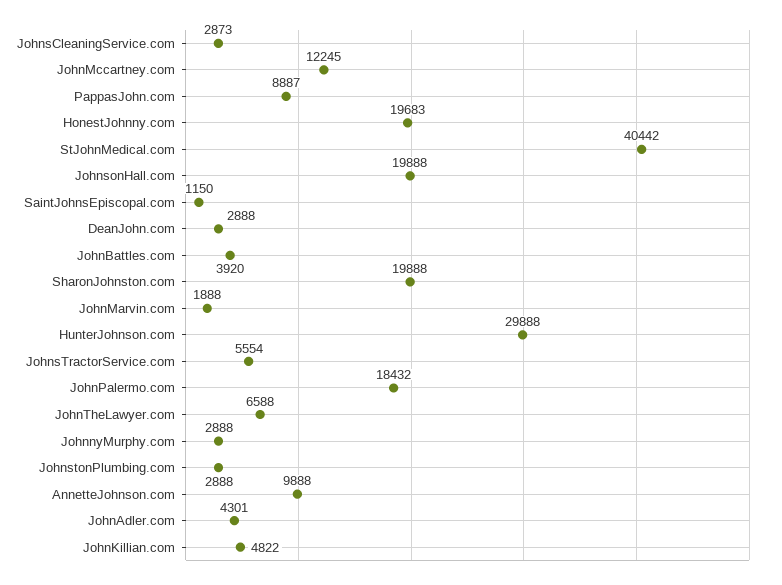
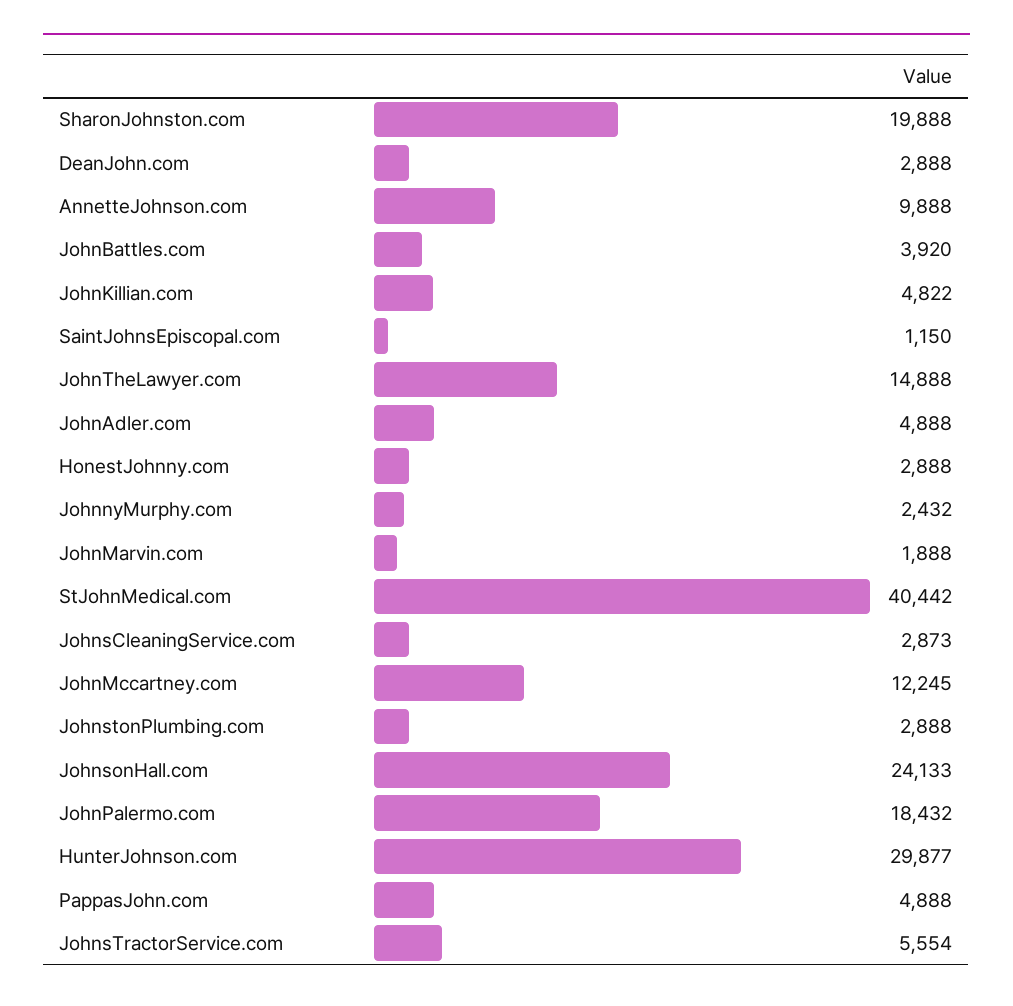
PappasJohn.com: 8887 -> 4888
HonestJohnny.com: 19683 -> 2888
JohnsonHall.com: 19888 -> 24133
HunterJohnson.com: 29888 -> 29877
JohnTheLawyer.com: 6588 -> 14888
JohnnyMurphy.com: 2888 -> 2432
JohnAdler.com: 4301 -> 4888

